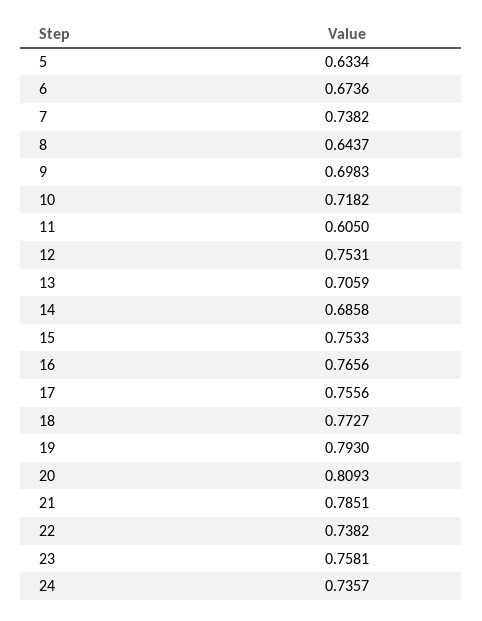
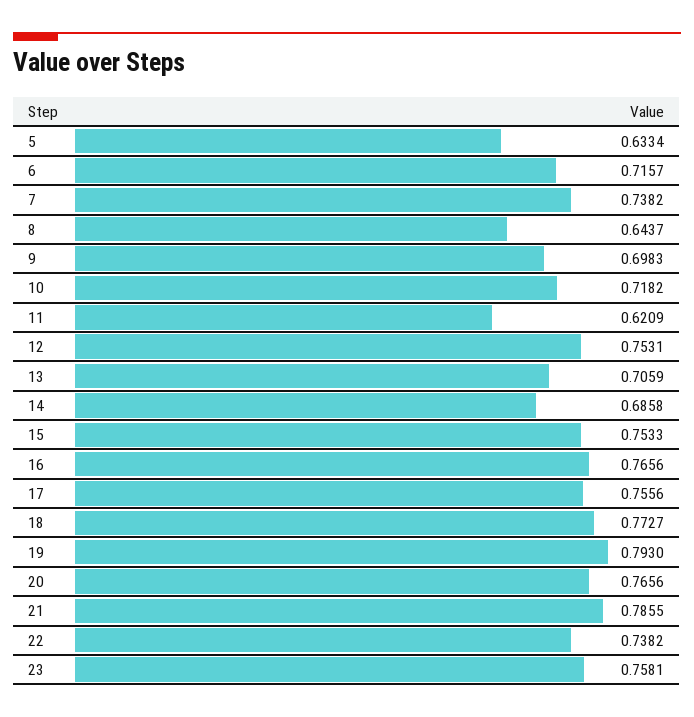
6: 0.6736 -> 0.7157
11: 0.605 -> 0.6209
20: 0.8093 -> 0.7656
21: 0.7851 -> 0.7855
24: 0.7357 -> none

